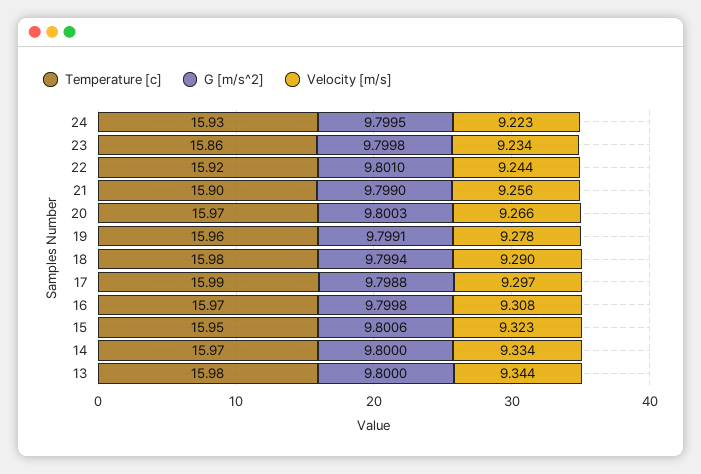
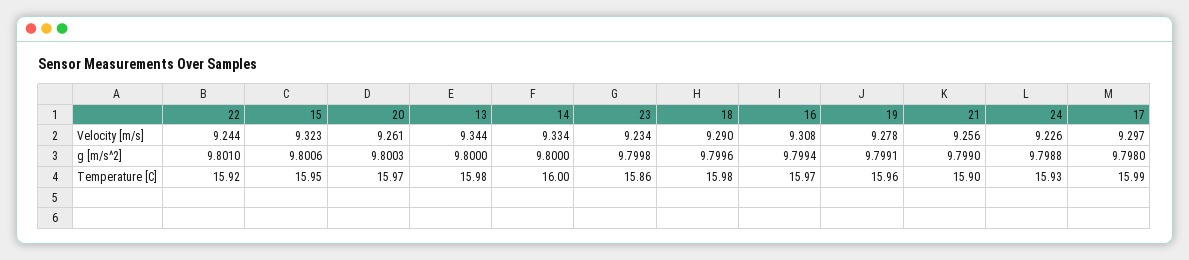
G [m/s^2], 24: 9.7995 -> 9.7988
Velocity [m/s], 24: 9.223 -> 9.226
Velocity [m/s], 20: 9.266 -> 9.261
G [m/s^2], 18: 9.7994 -> 9.7996
G [m/s^2], 17: 9.7988 -> 9.798
G [m/s^2], 16: 9.7998 -> 9.7994
Temperature [c], 14: 15.97 -> 16

